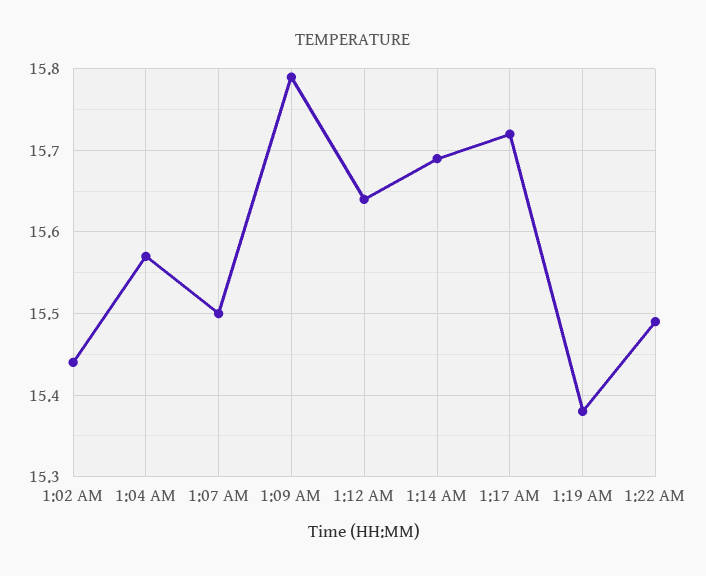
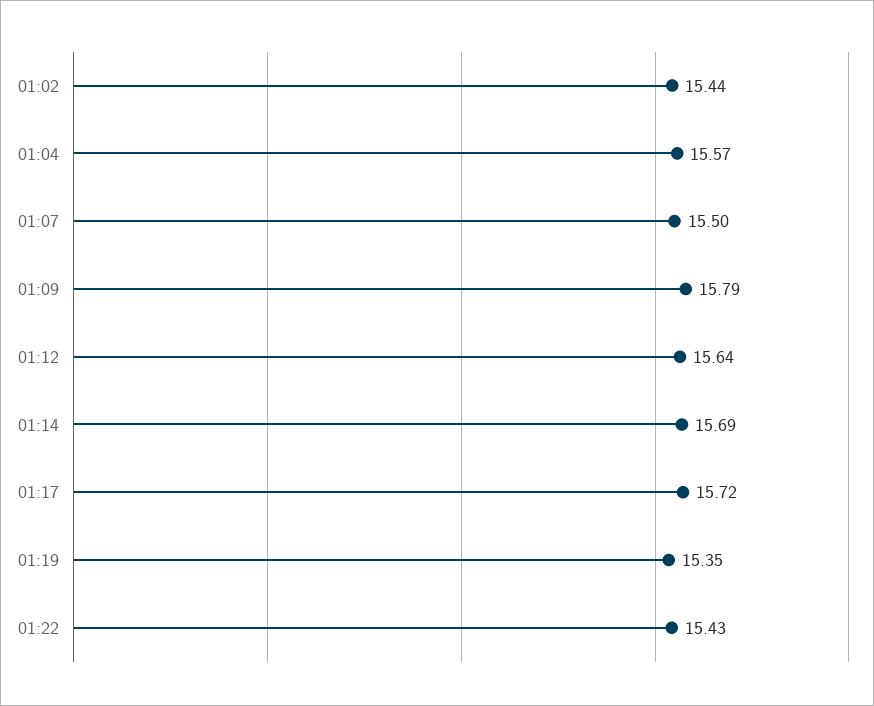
1:19 AM: 15.38 -> 15.35
1:22 AM: 15.49 -> 15.43

